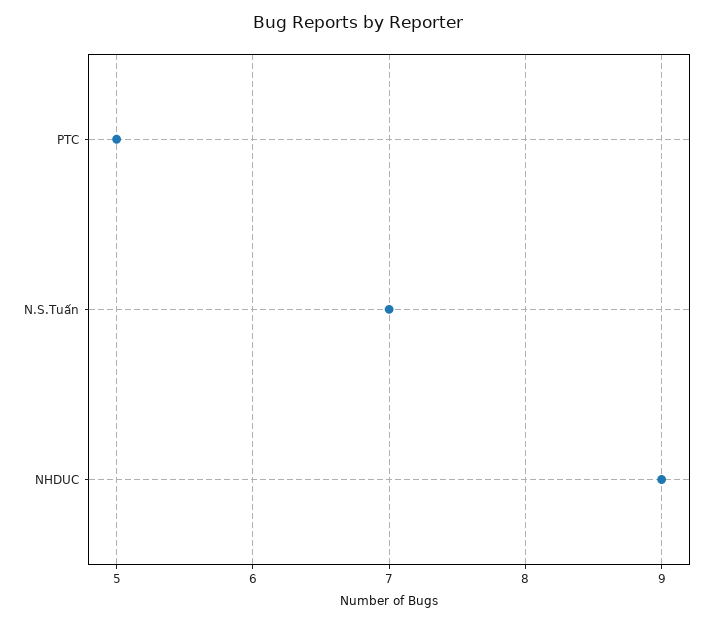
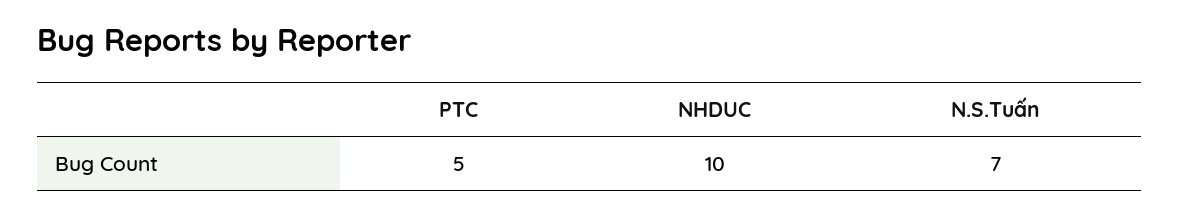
NHDUC: 9 -> 10

